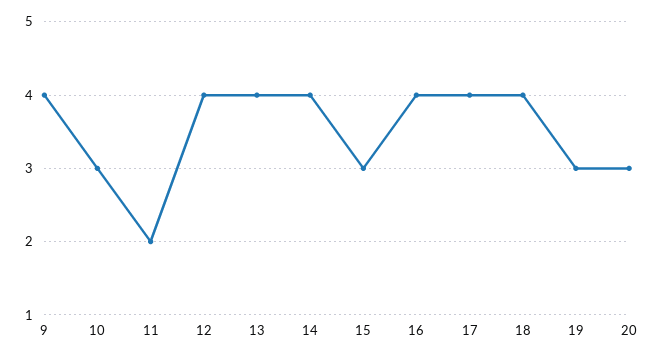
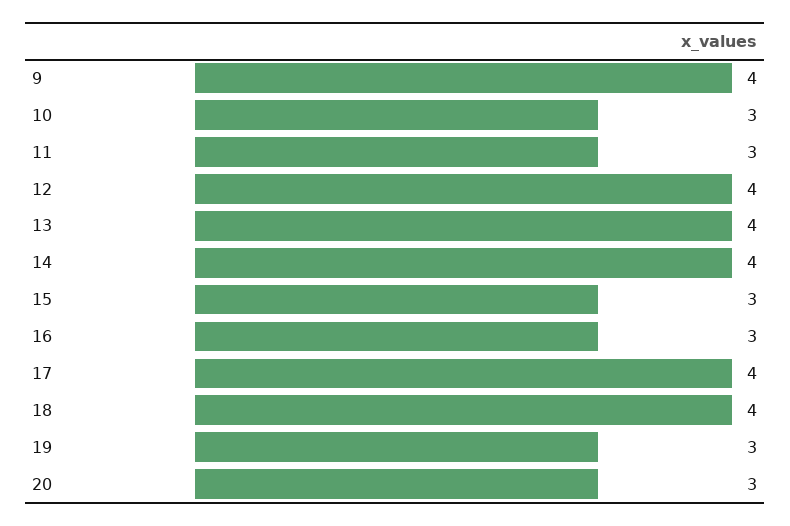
11: 2 -> 3
16: 4 -> 3

